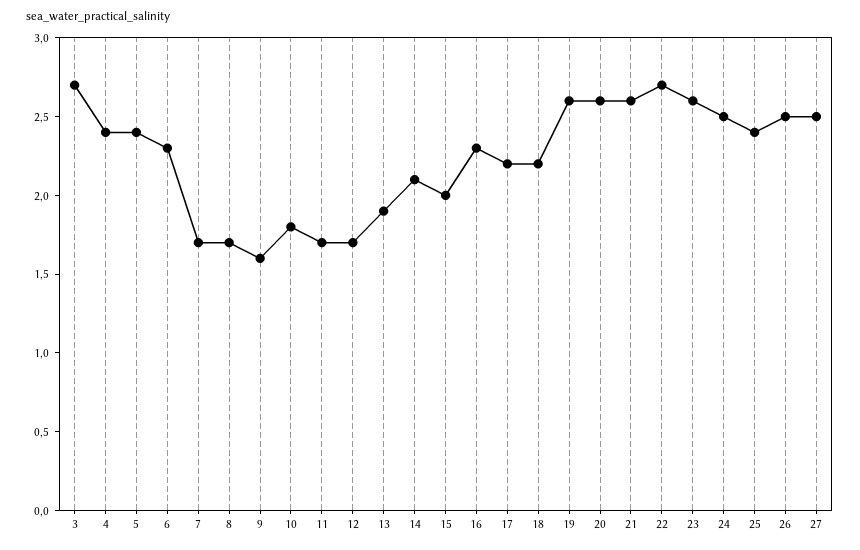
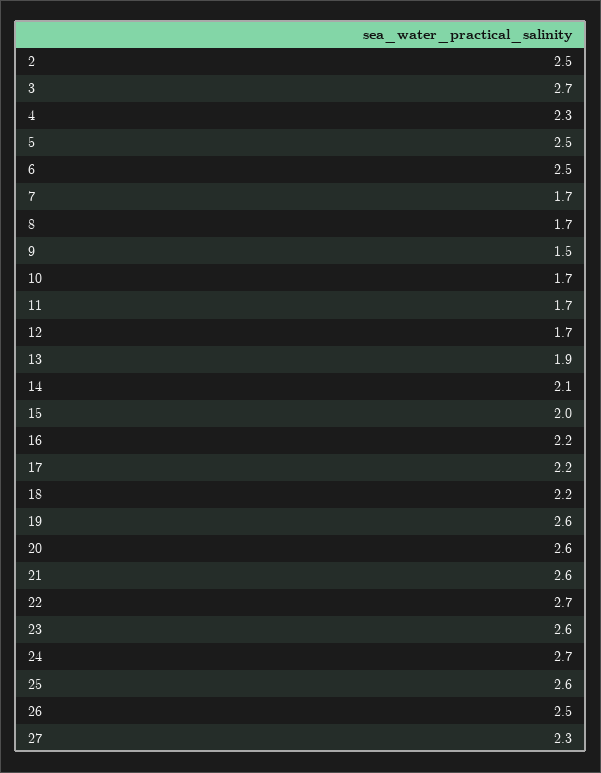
4: 2.4 -> 2.3
5: 2.4 -> 2.5
6: 2.3 -> 2.5
9: 1.6 -> 1.5
10: 1.8 -> 1.7
16: 2.3 -> 2.2
24: 2.5 -> 2.7
25: 2.4 -> 2.6
27: 2.5 -> 2.3
2: none -> 2.5

